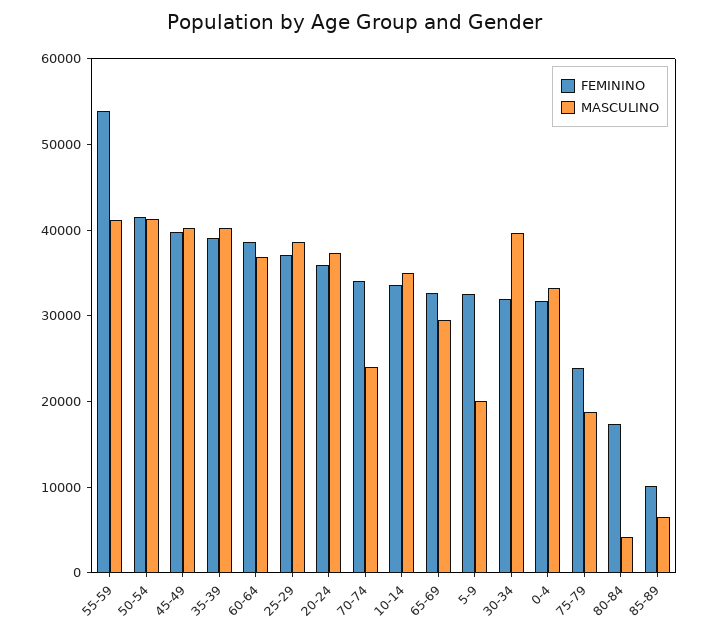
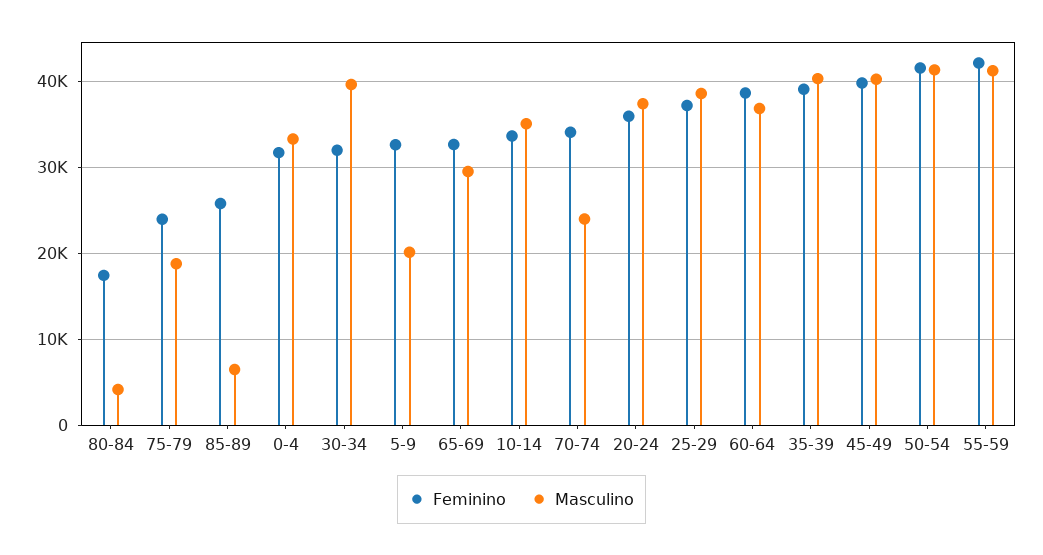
FEMININO, 55-59: 54000 -> 42000
FEMININO, 85-89: 10000 -> 26000

